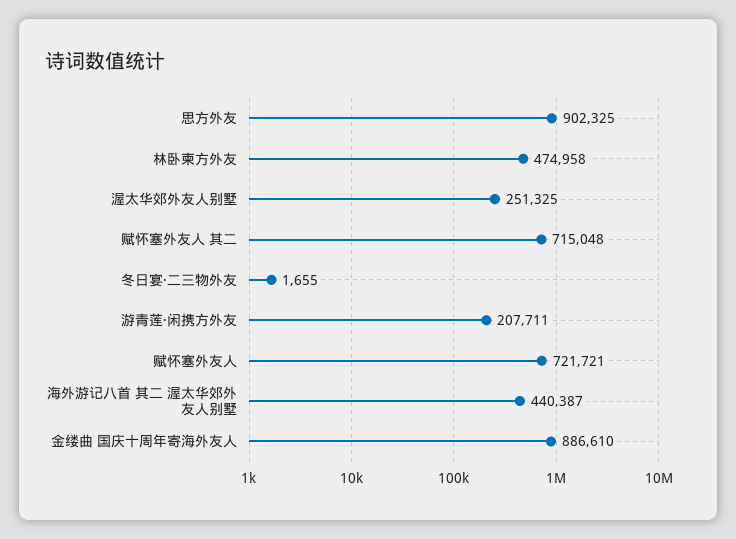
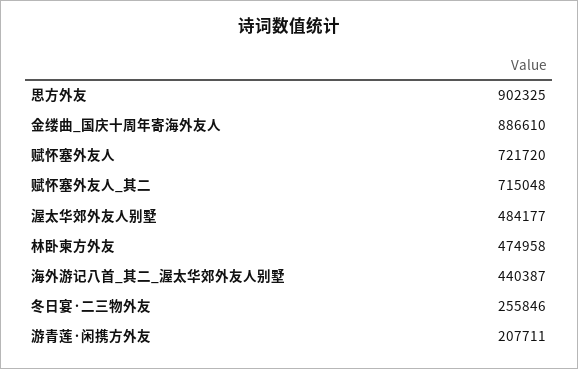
渥太华郊外友人别墅: 251325 -> 484177
冬日宴·二三物外友: 1655 -> 255846
赋怀塞外友人: 721721 -> 721720

